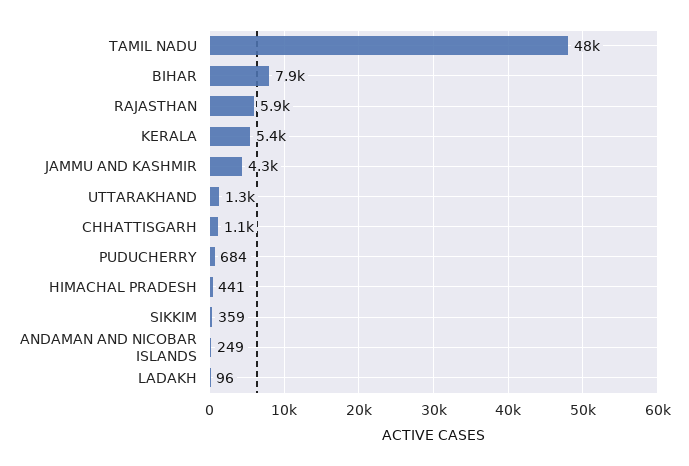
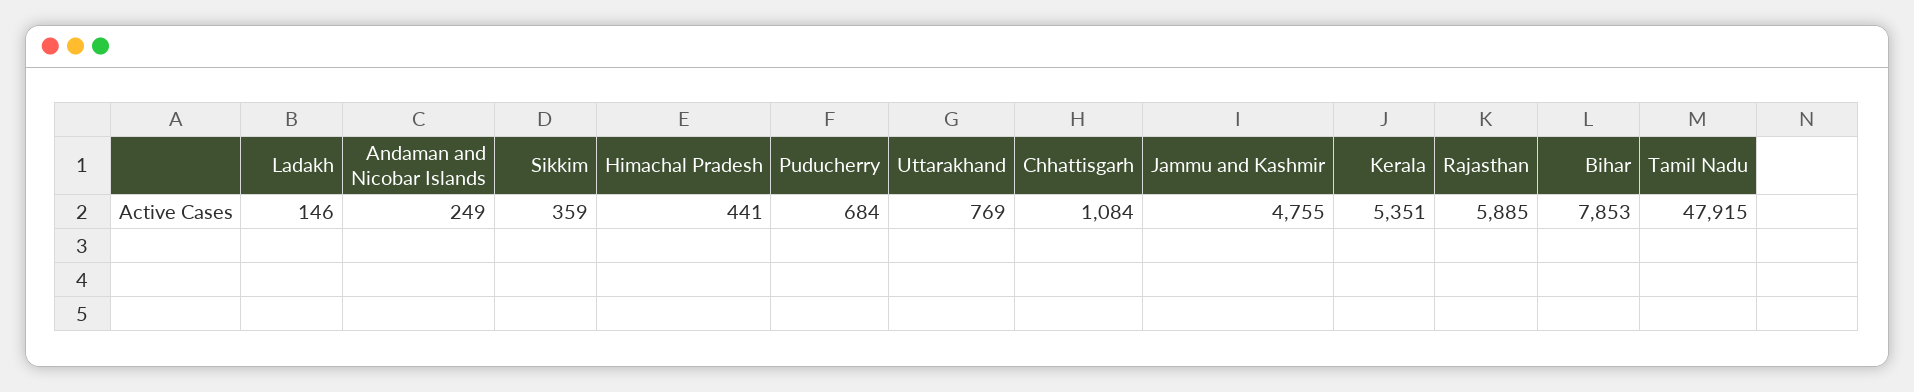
JAMMU AND KASHMIR: 4300 -> 4755
UTTARAKHAND: 1300 -> 769
LADAKH: 96 -> 146

